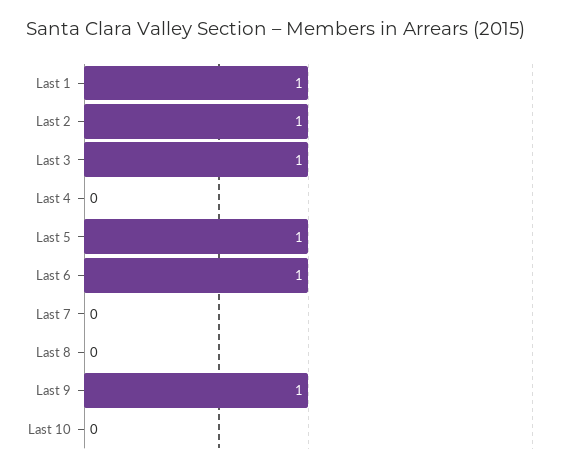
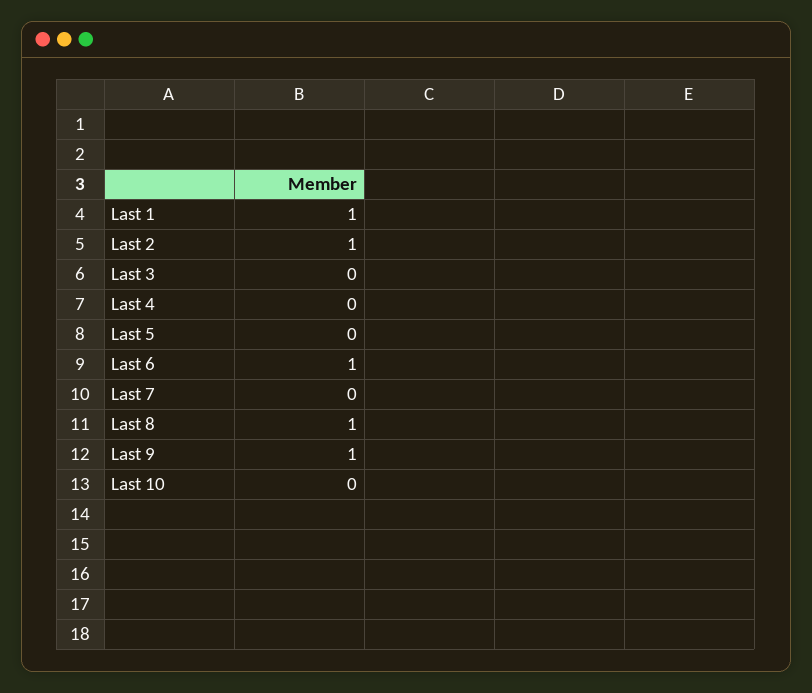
Last 3: 1 -> 0
Last 5: 1 -> 0
Last 8: 0 -> 1

